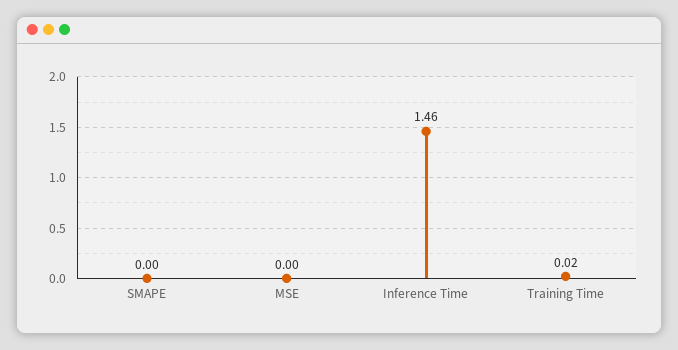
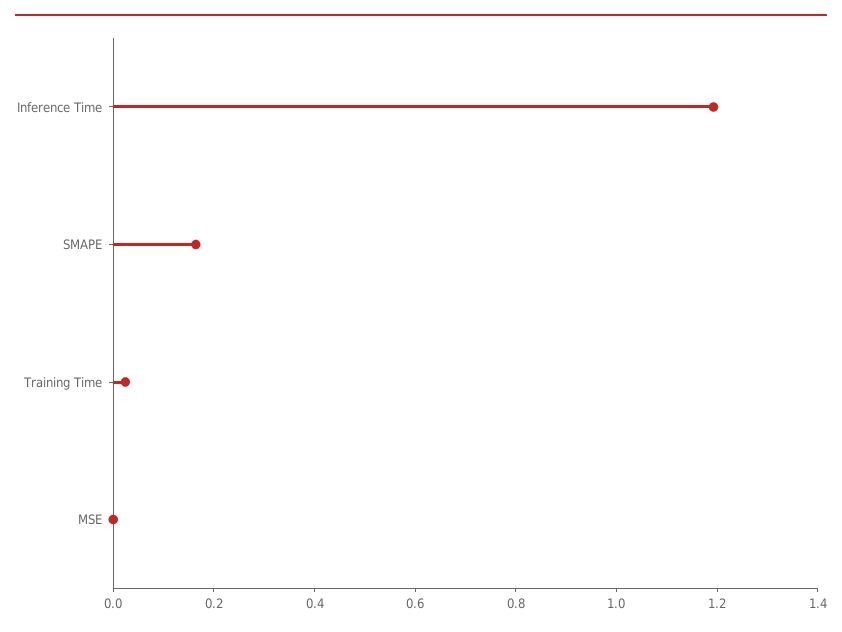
SMAPE: 0 -> 0.15
Inference Time: 1.46 -> 1.2

